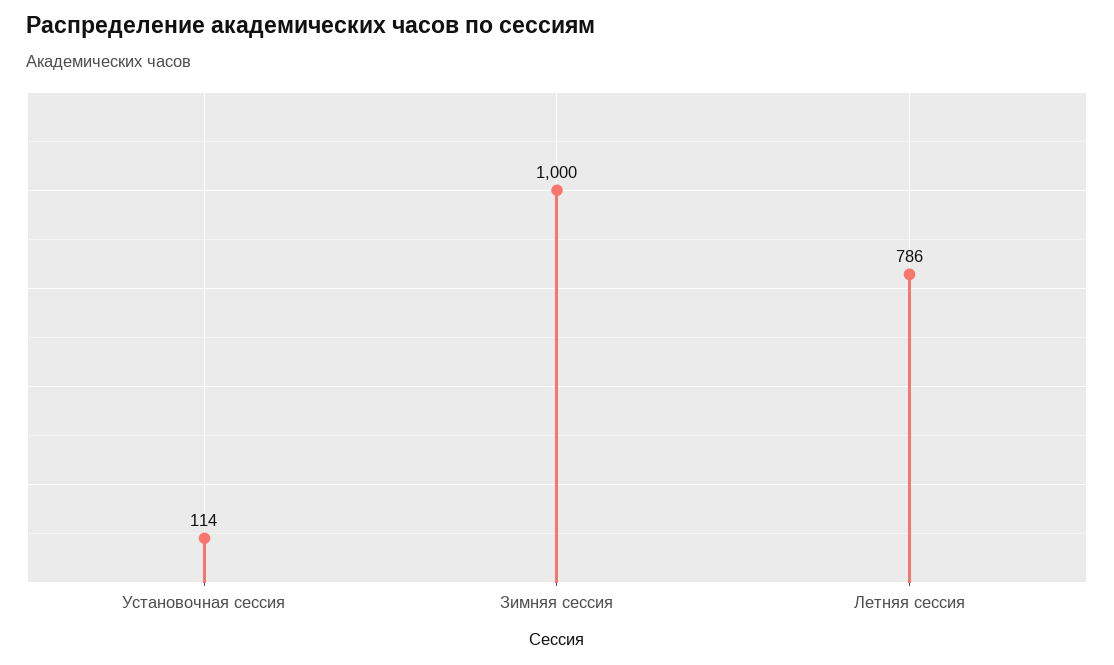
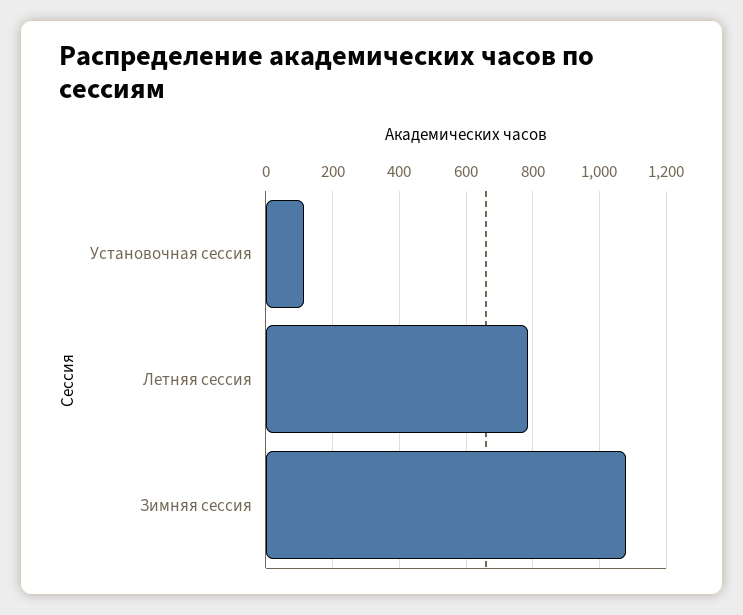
Зимняя сессия: 1000 -> 1080

